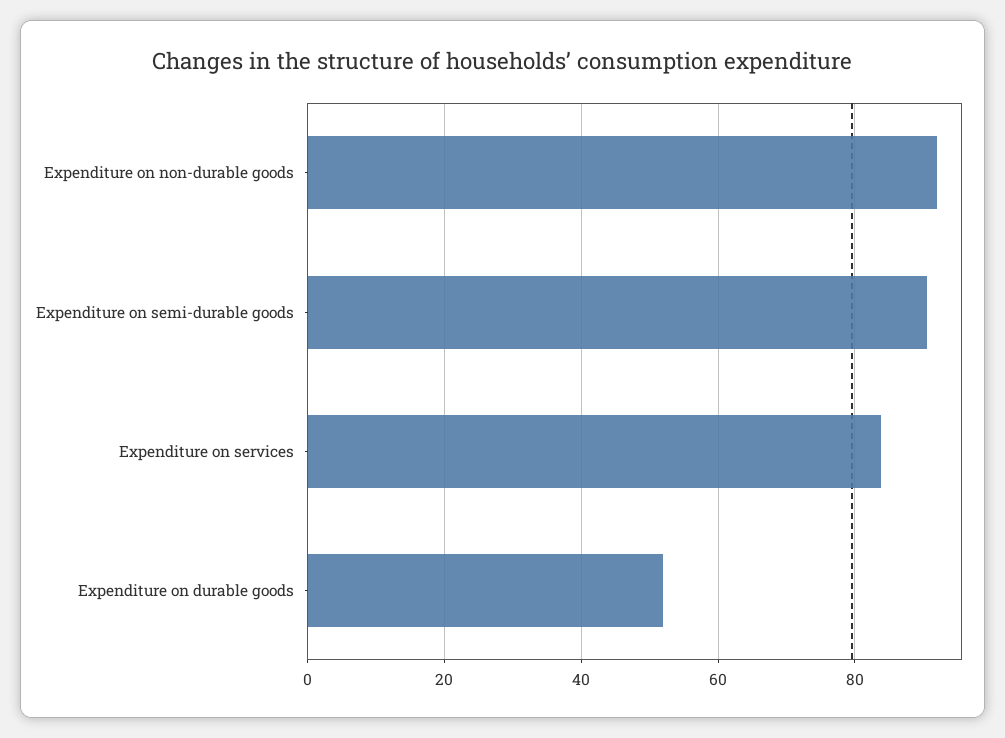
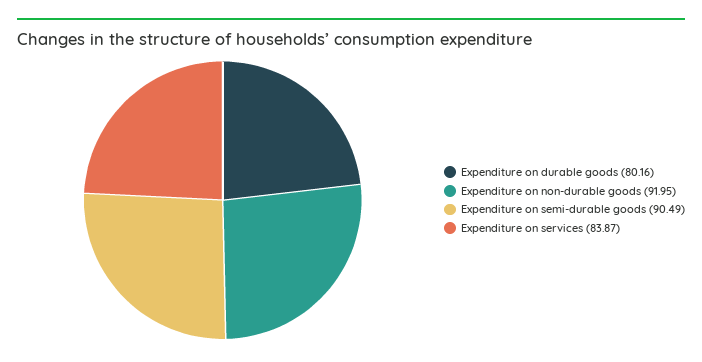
Expenditure on durable goods: 52 -> 80.16

